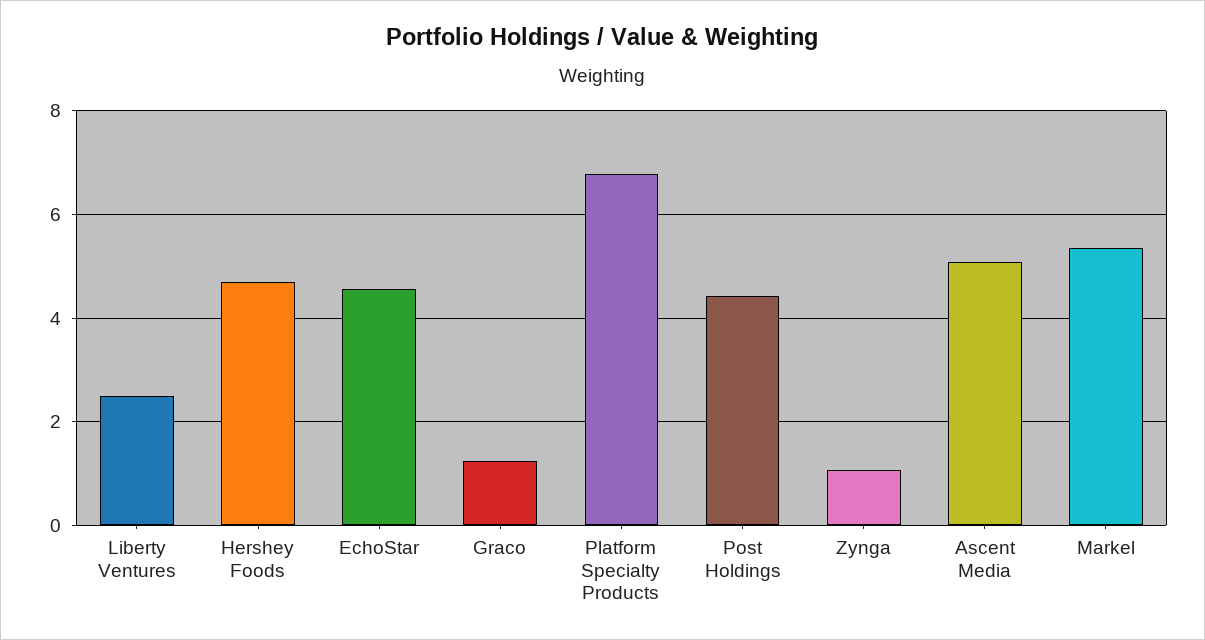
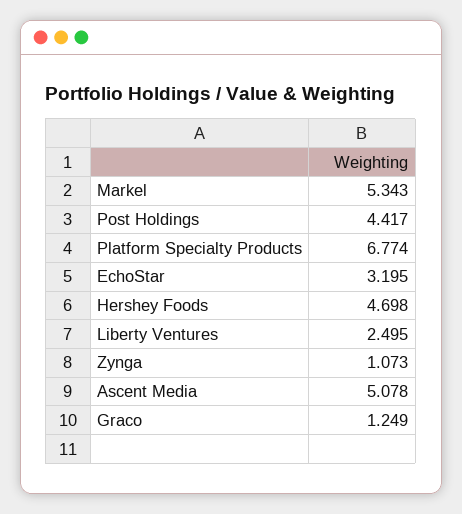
EchoStar: 4.6 -> 3.195

